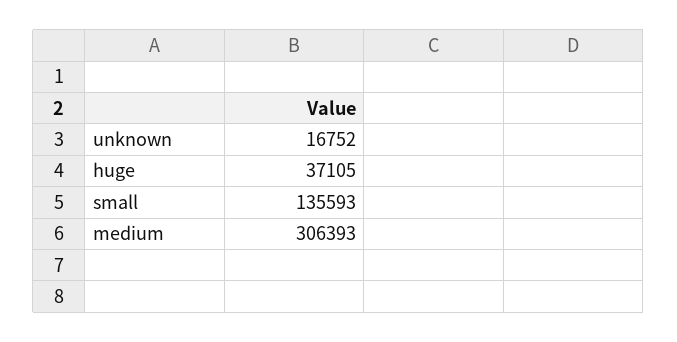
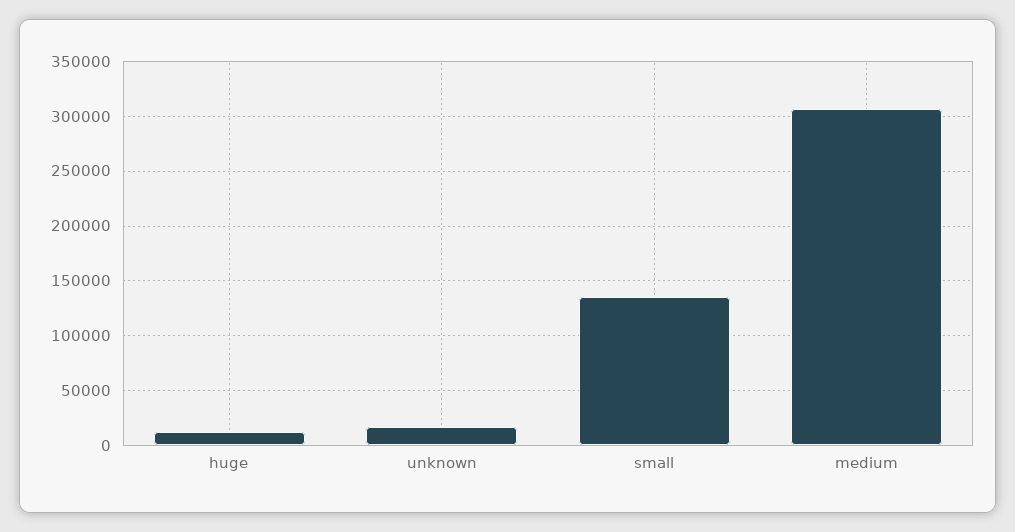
huge: 37105 -> 10000

